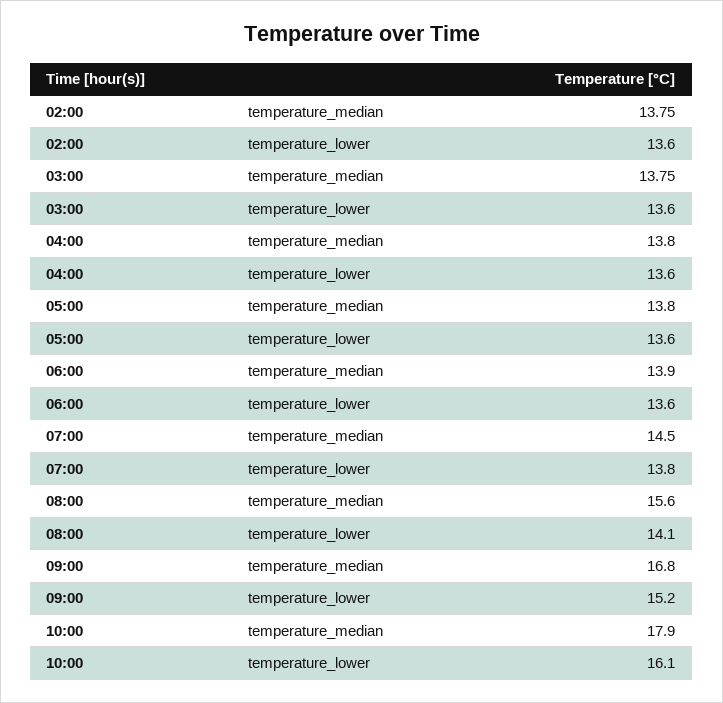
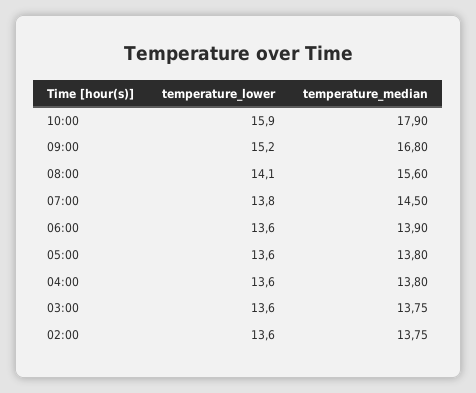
10:00, temperature_lower: 16.1 -> 15.9

